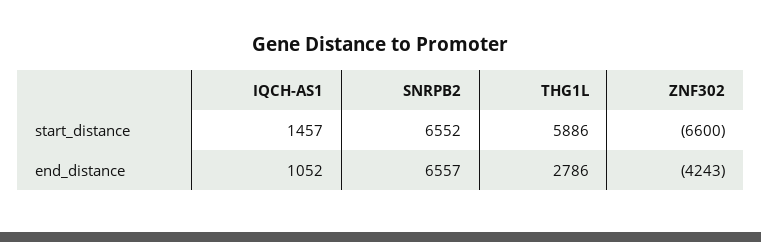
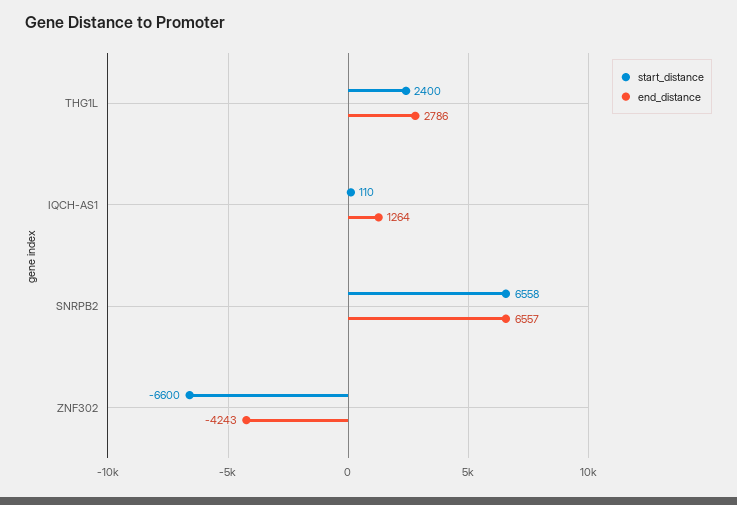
start_distance, IQCH-AS1: 1457 -> 110
start_distance, SNRPB2: 6552 -> 6558
start_distance, THG1L: 5886 -> 2400
end_distance, IQCH-AS1: 1052 -> 1264

